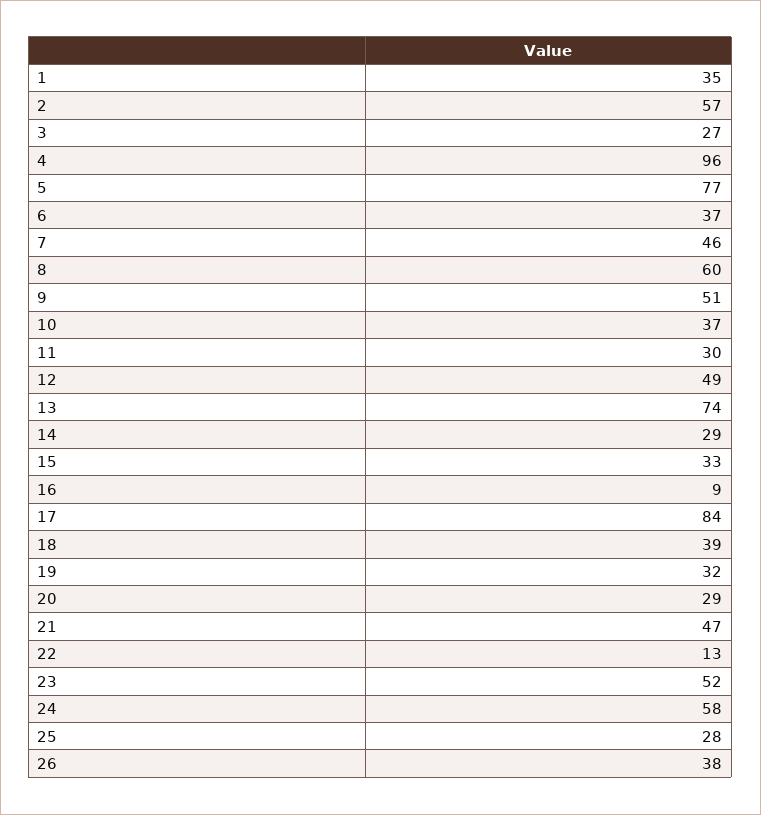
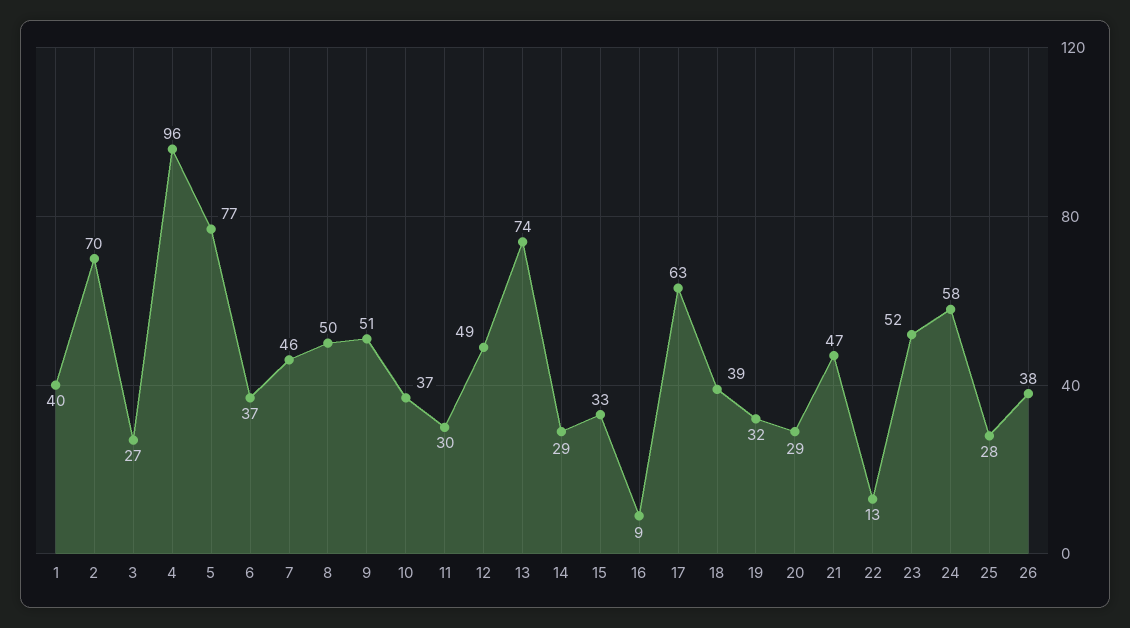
1: 35 -> 40
2: 57 -> 70
8: 60 -> 50
17: 84 -> 63

